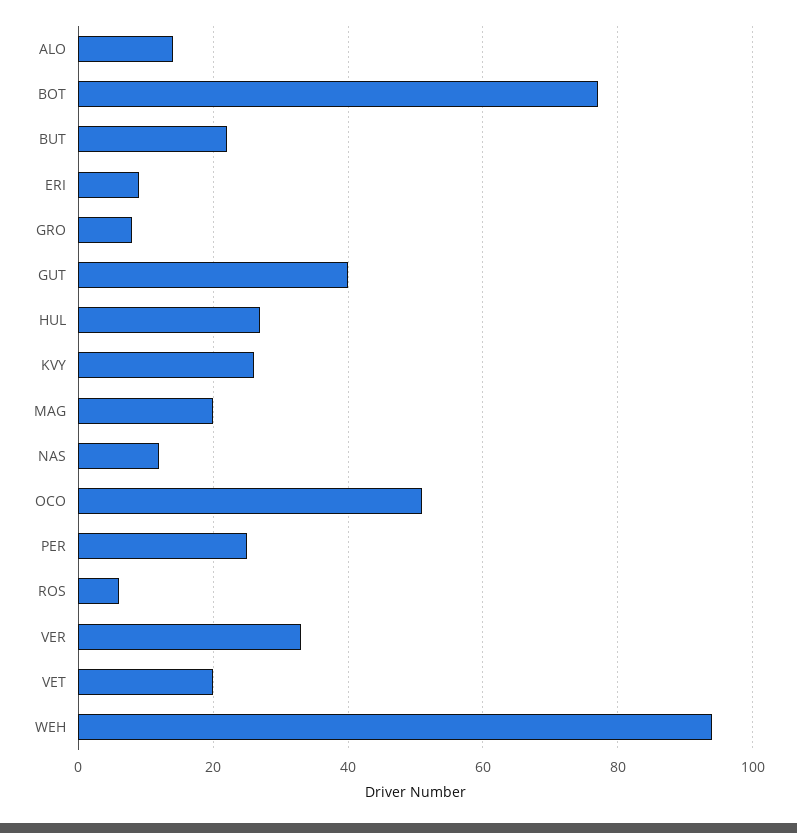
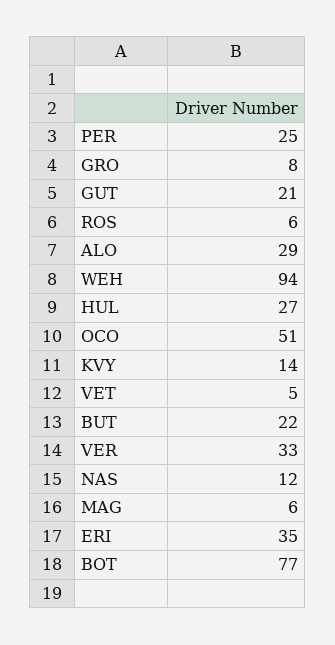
ALO: 15 -> 29
ERI: 10 -> 35
GUT: 40 -> 21
KVY: 25 -> 14
MAG: 20 -> 6
VET: 20 -> 5

